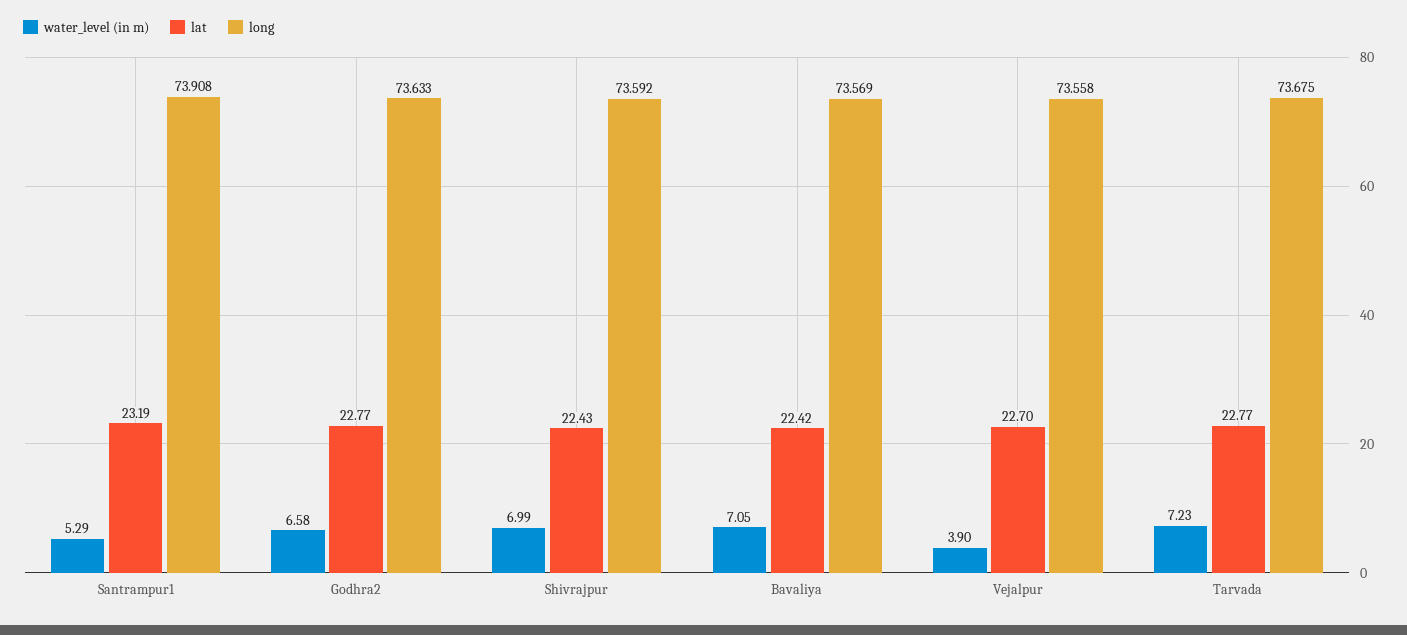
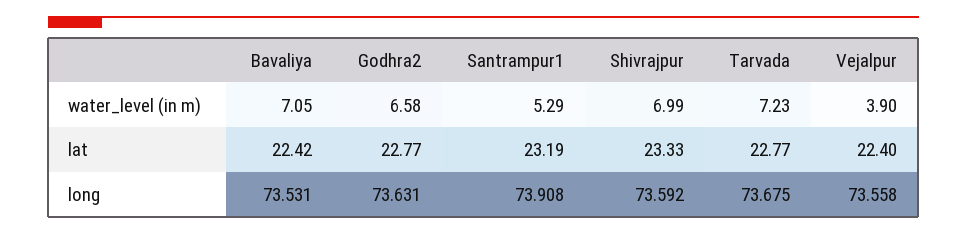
long, Godhra2: 73.633 -> 73.631
lat, Shivrajpur: 22.43 -> 23.33
long, Bavaliya: 73.569 -> 73.531
lat, Vejalpur: 22.7 -> 22.4

